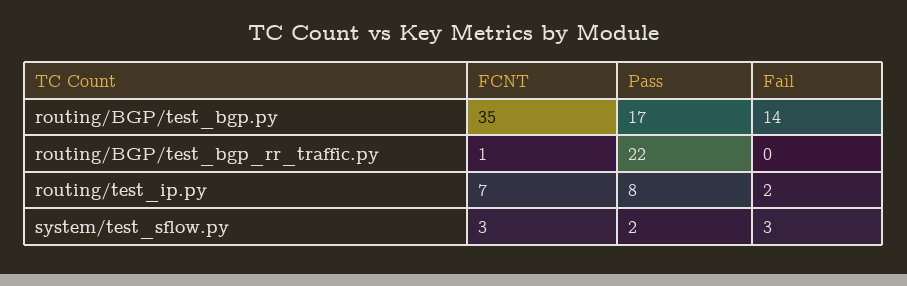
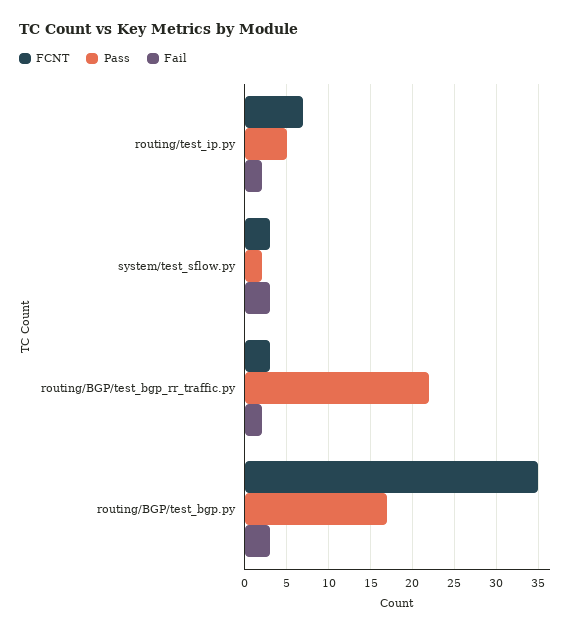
Fail, routing/BGP/test_bgp.py: 14 -> 3
FCNT, routing/BGP/test_bgp_rr_traffic.py: 1 -> 3
Fail, routing/BGP/test_bgp_rr_traffic.py: 0 -> 2
Pass, routing/test_ip.py: 8 -> 5

